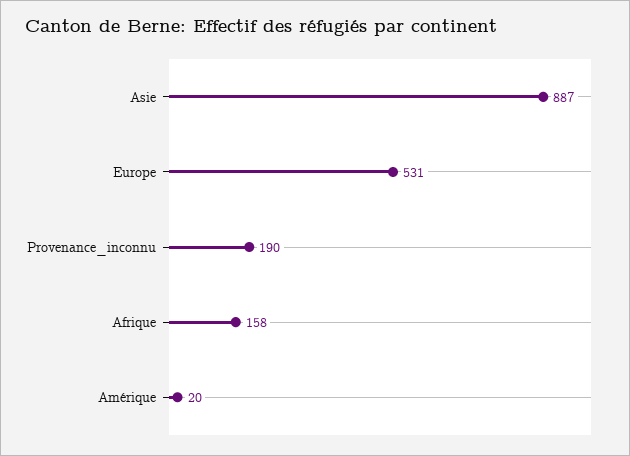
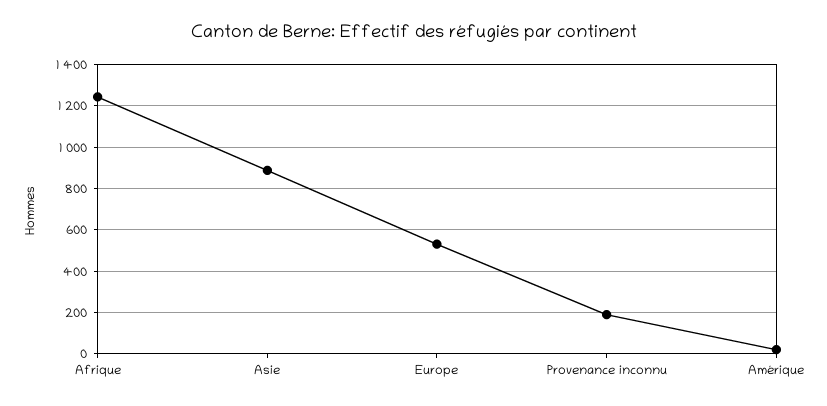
Afrique: 158 -> 1250

